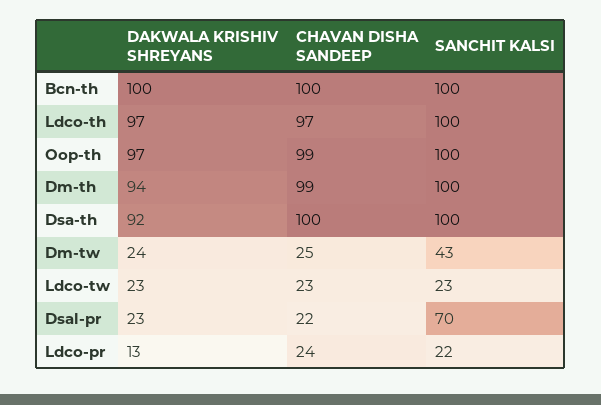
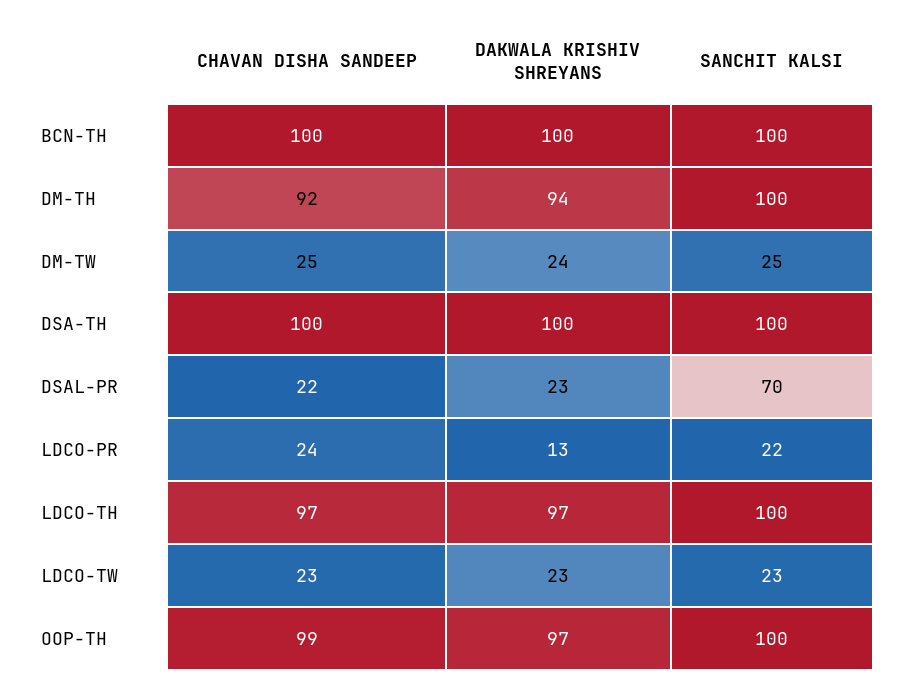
CHAVAN DISHA SANDEEP, Dm-th: 99 -> 92
DAKWALA KRISHIV SHREYANS, Dsa-th: 92 -> 100
SANCHIT KALSI, Dm-tw: 43 -> 25

